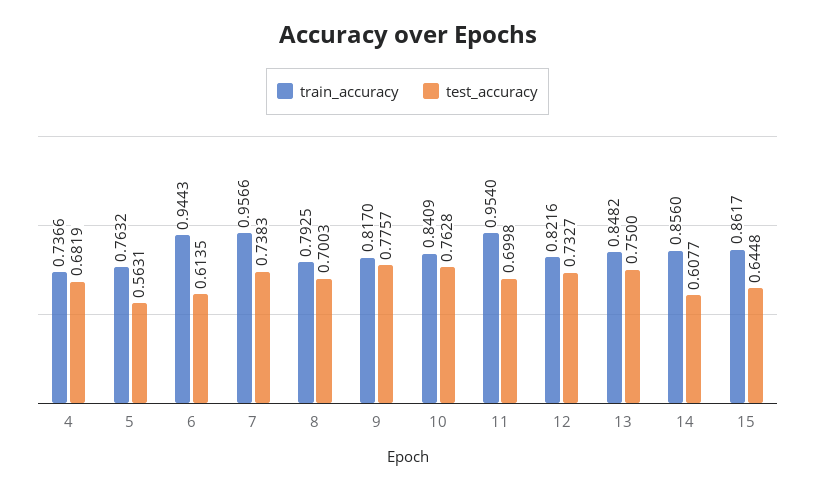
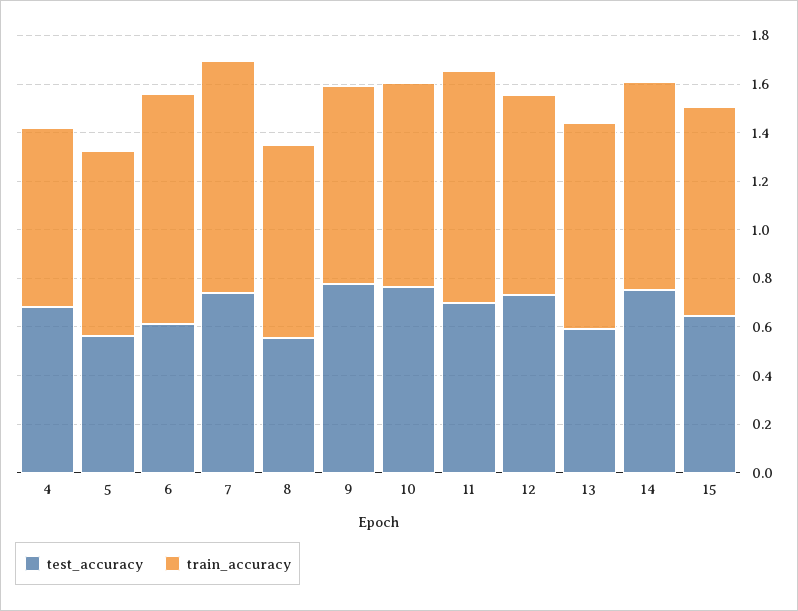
test_accuracy, 8: 0.7003 -> 0.55
test_accuracy, 13: 0.75 -> 0.6
test_accuracy, 14: 0.6077 -> 0.75

